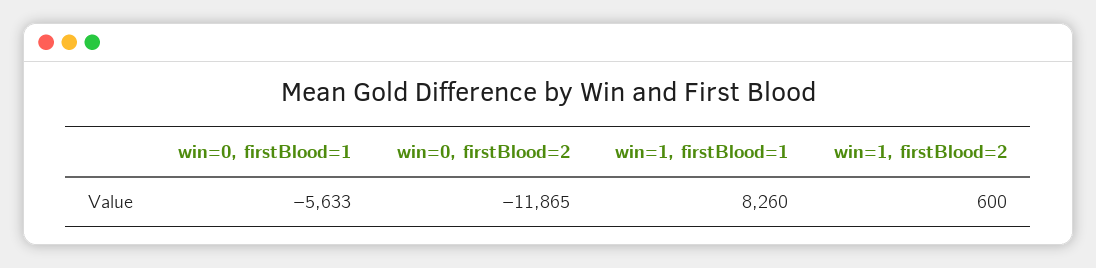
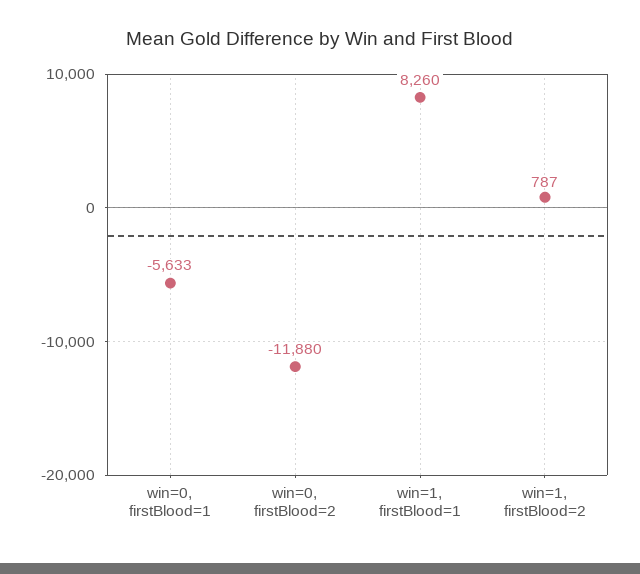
win=0, firstBlood=2: -11865 -> -11880
win=1, firstBlood=2: 600 -> 787

